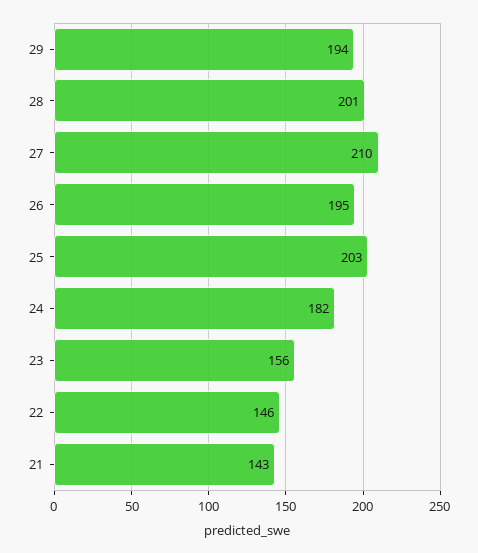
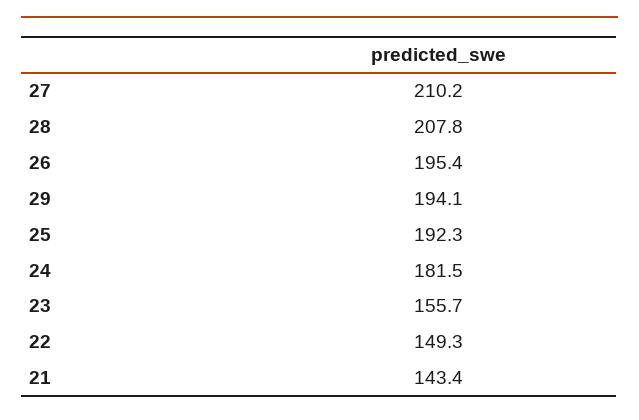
28: 201 -> 207.8
25: 203 -> 192.3
22: 146 -> 149.3

